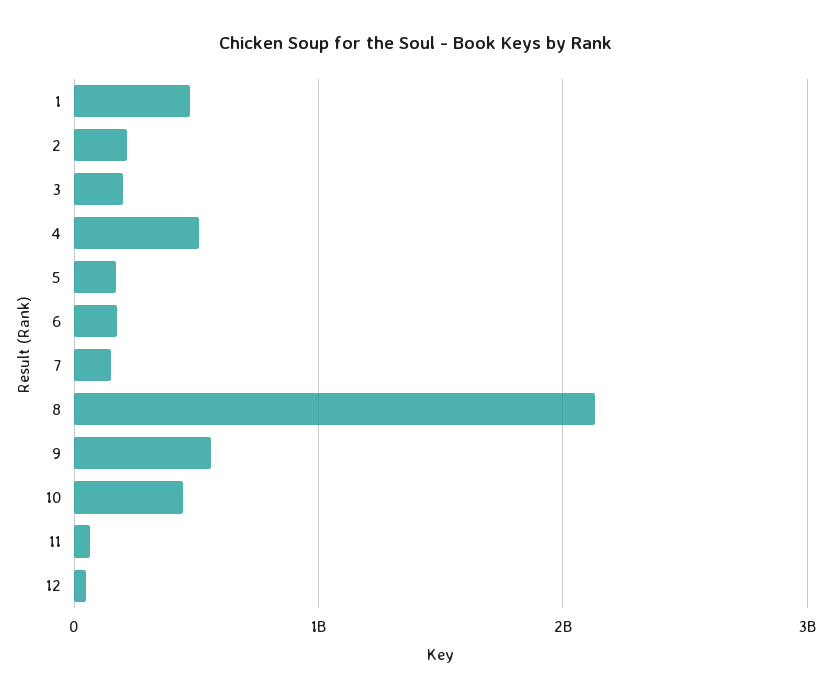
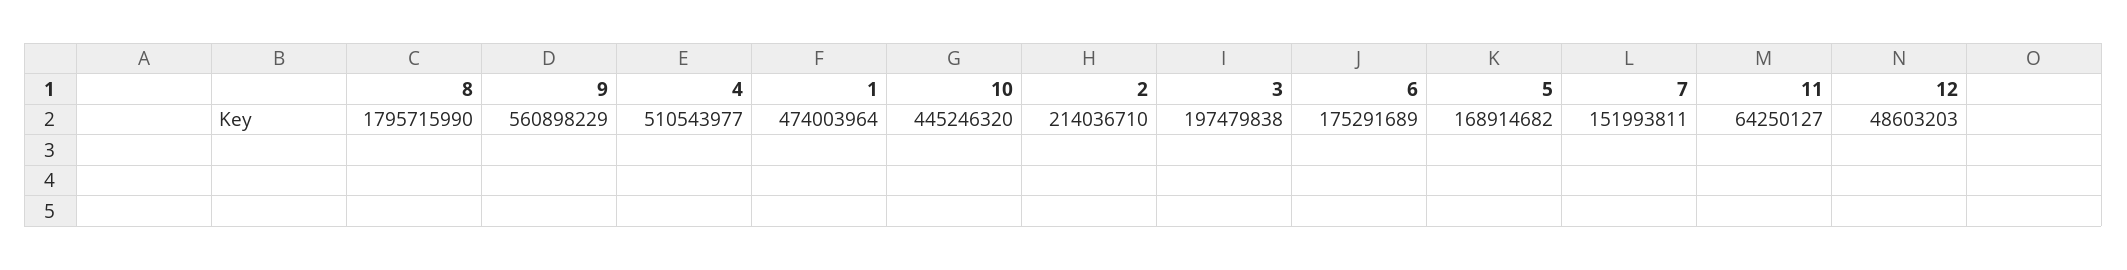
8: 2100000000 -> 1795715990

